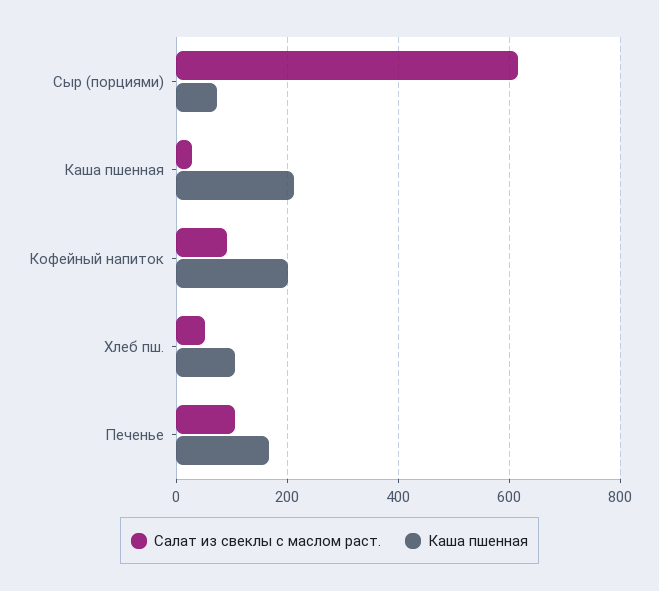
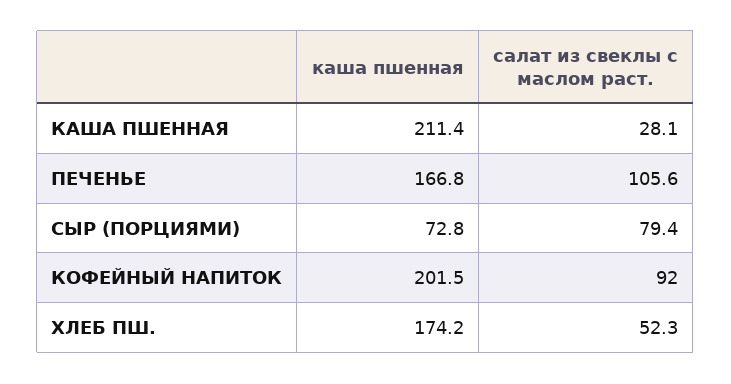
Салат из свеклы с маслом раст., Сыр (порциями): 620 -> 79.4
Каша пшенная, Хлеб пш.: 100 -> 174.2

